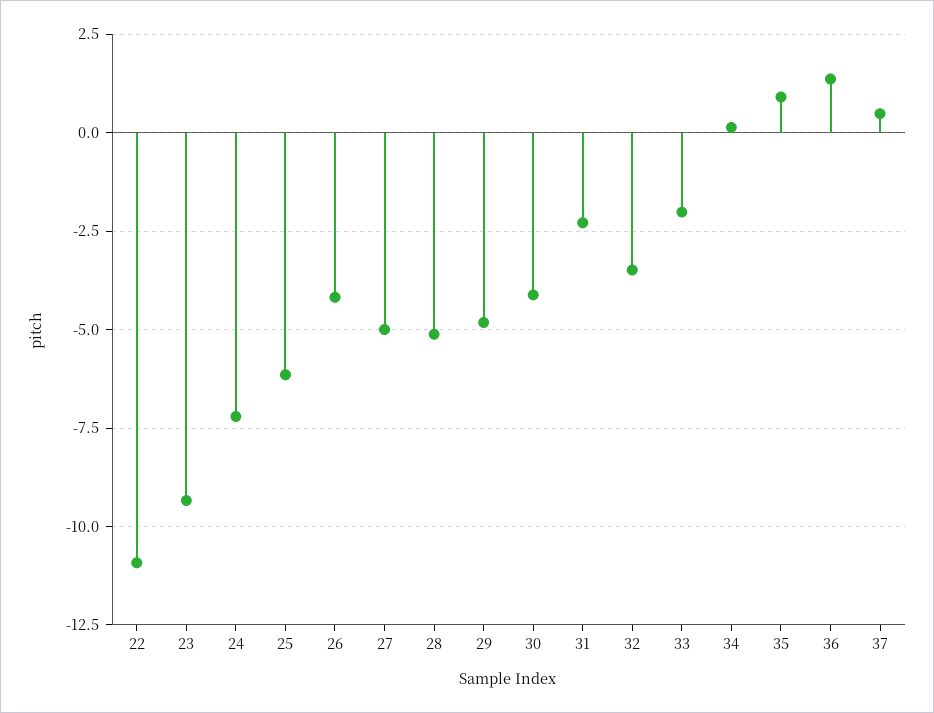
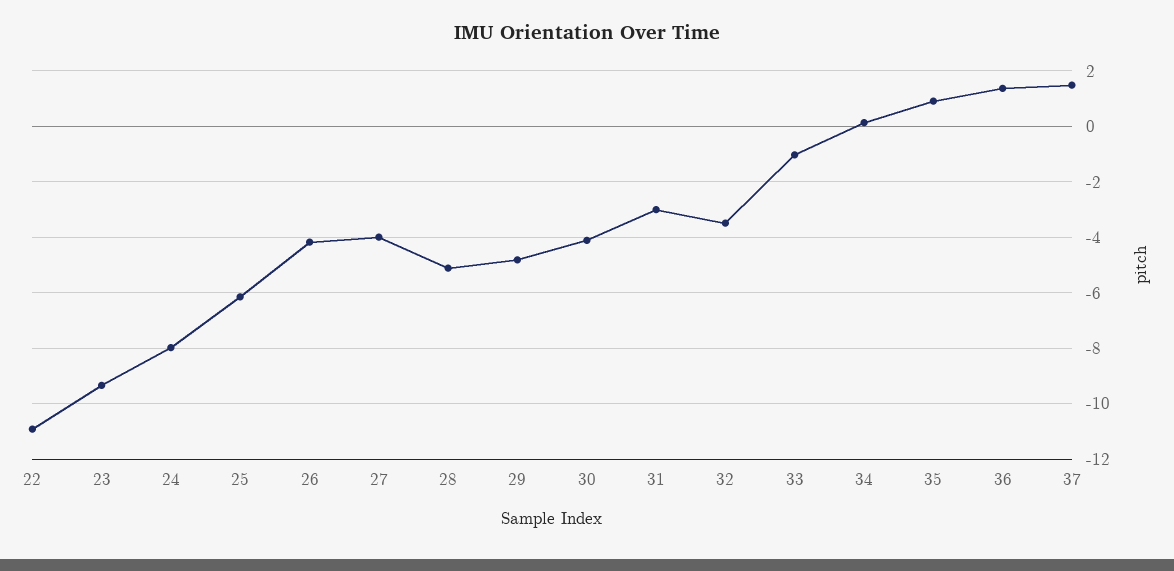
24: -7.25 -> -8
27: -5 -> -4
31: -2.25 -> -3
33: -2 -> -1
37: 0.5 -> 1.5

